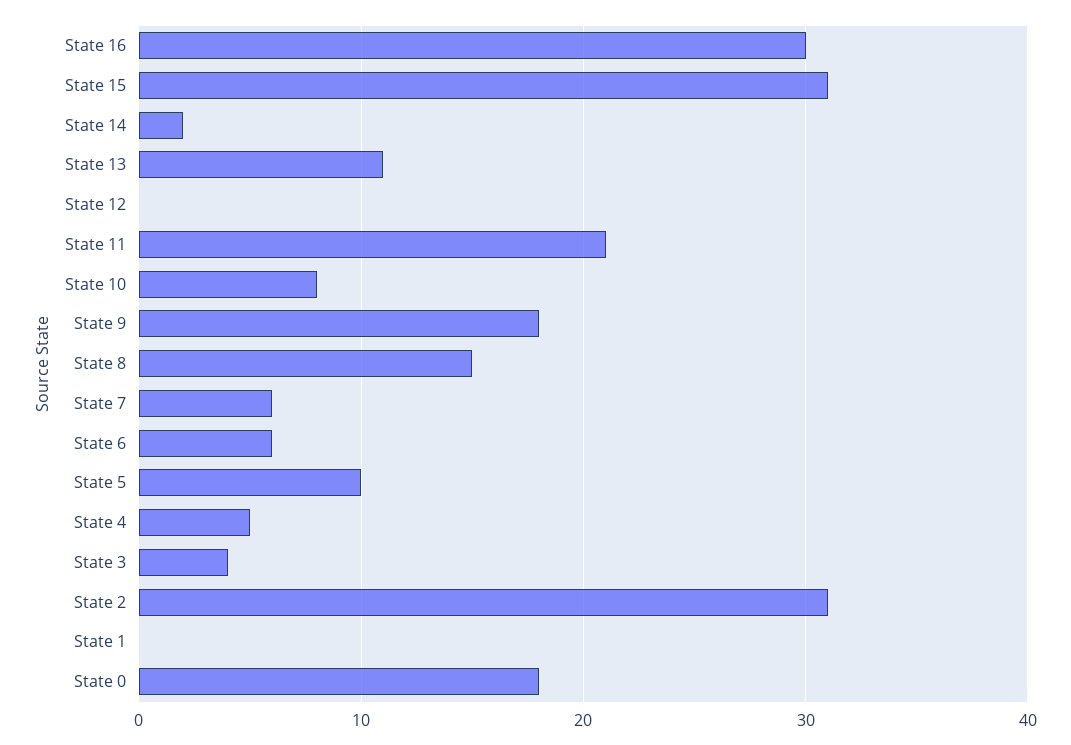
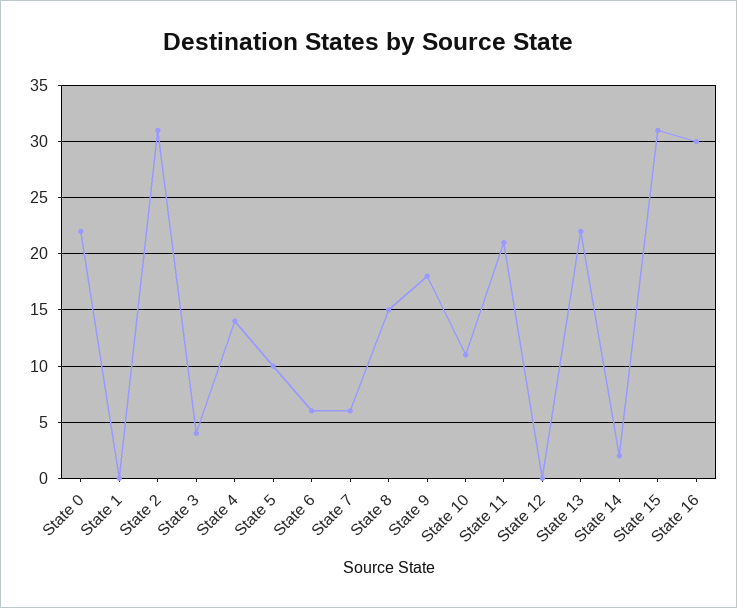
State 13: 11 -> 22
State 10: 8 -> 11
State 4: 5 -> 14
State 0: 18 -> 22

